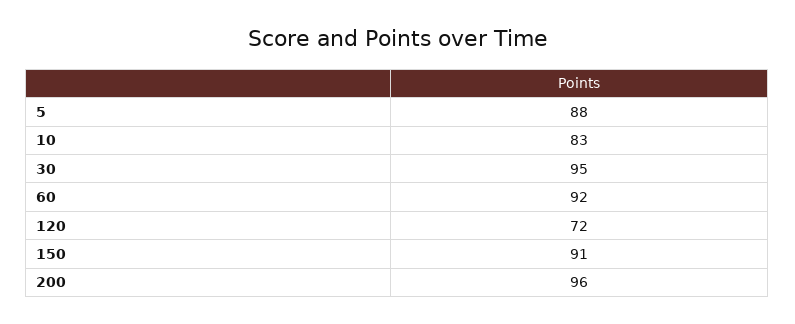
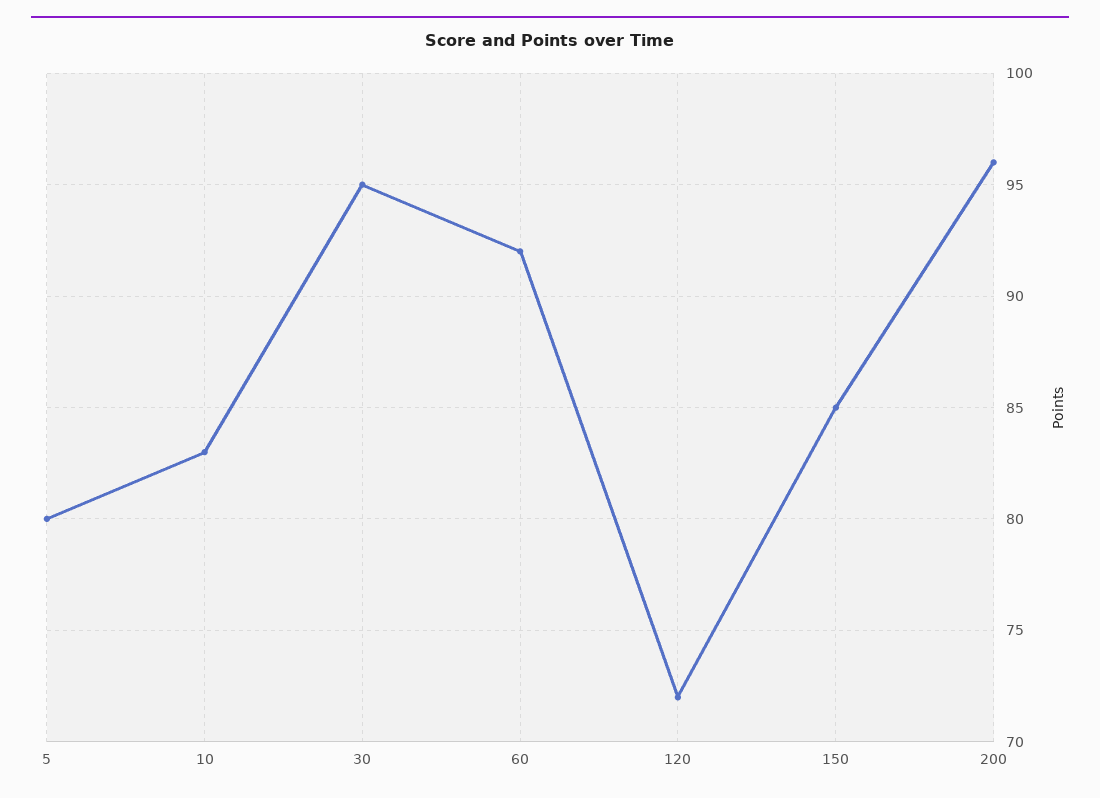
5: 88 -> 80
150: 91 -> 85

